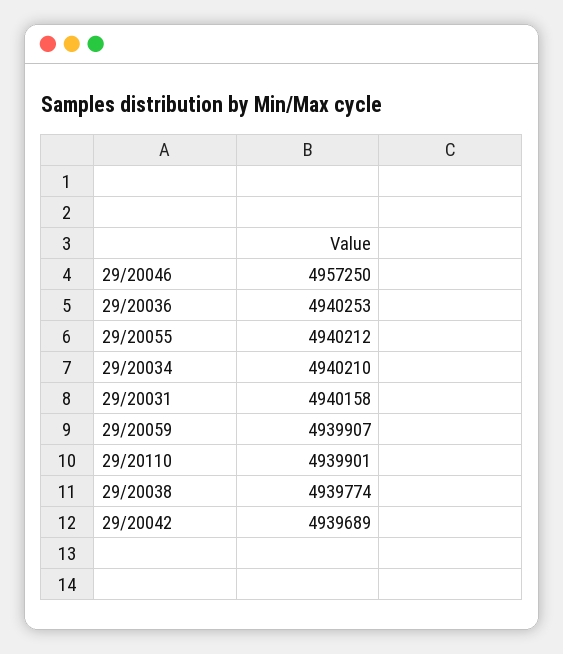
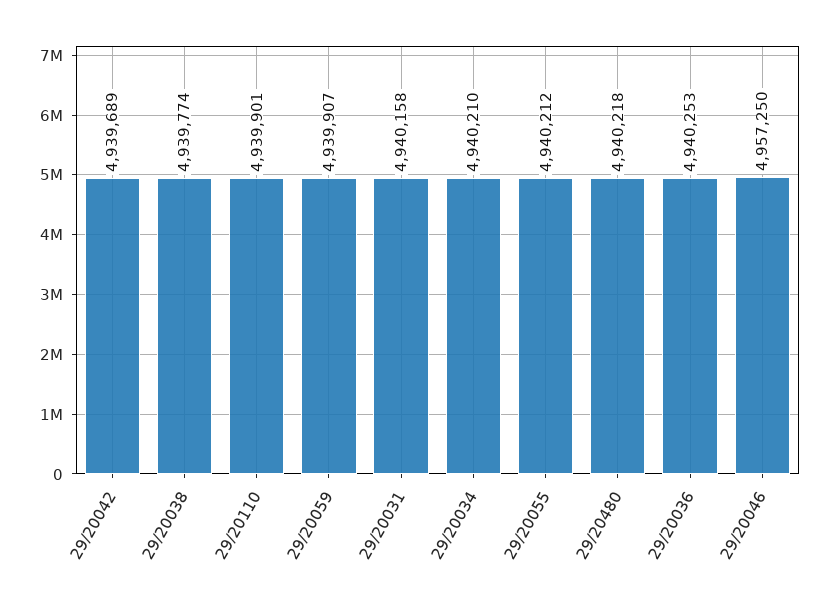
29/20480: none -> 4940218

